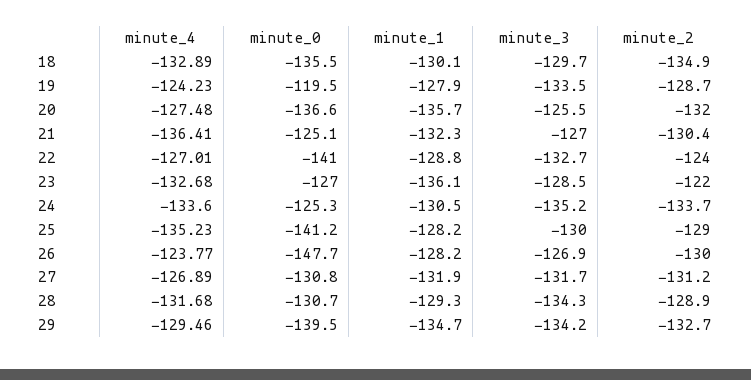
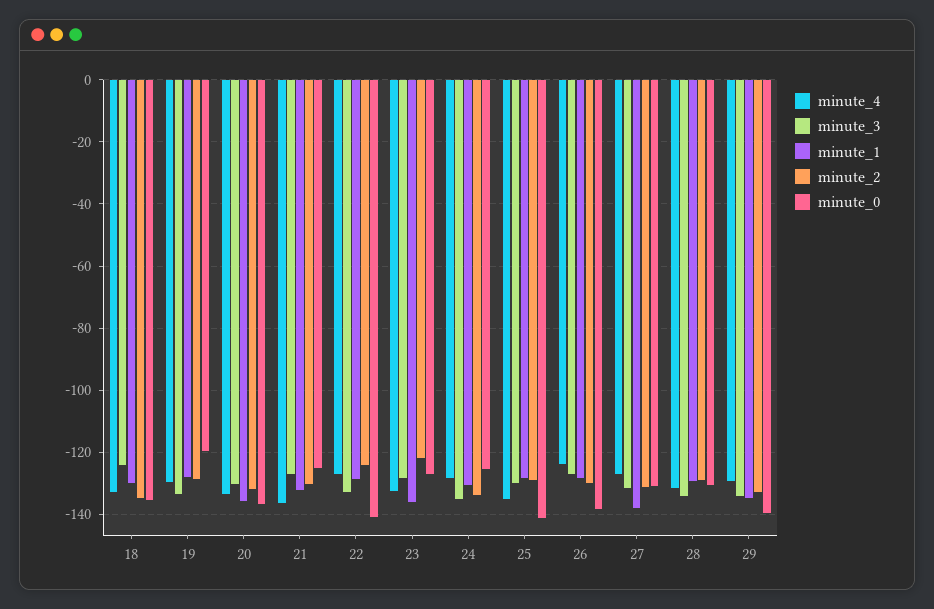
minute_3, 18: -129.7 -> -124
minute_4, 19: -124.23 -> -130
minute_4, 20: -127.48 -> -134
minute_3, 20: -125.5 -> -130
minute_4, 24: -133.6 -> -128
minute_0, 26: -147.7 -> -138
minute_1, 27: -131.9 -> -138

